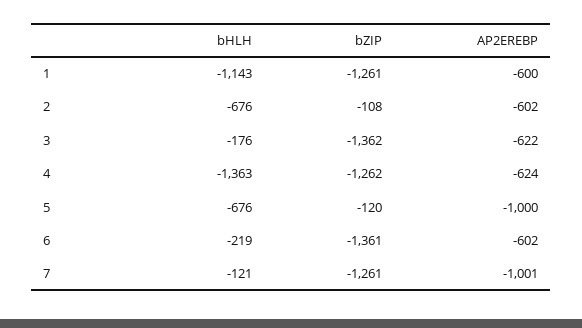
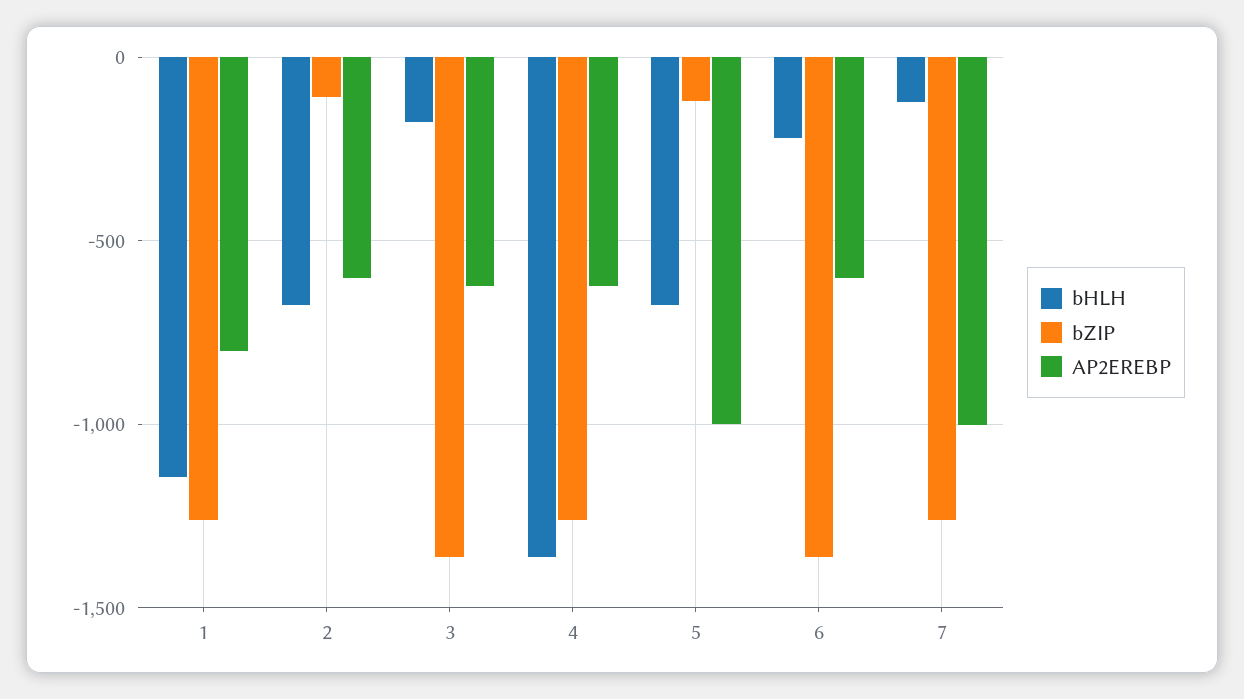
AP2EREBP, 1: -600 -> -800

